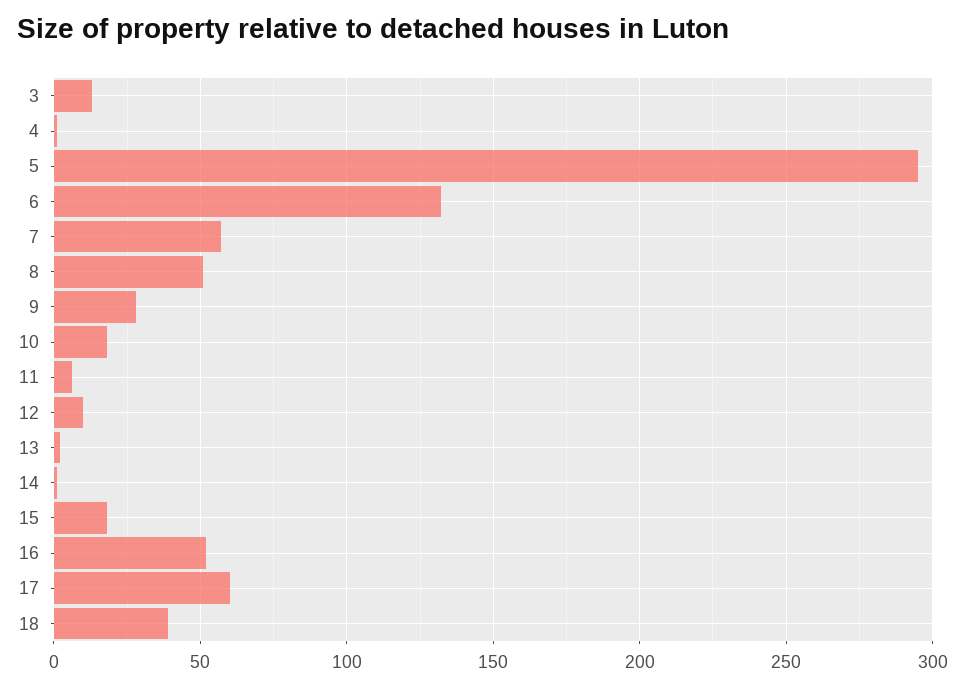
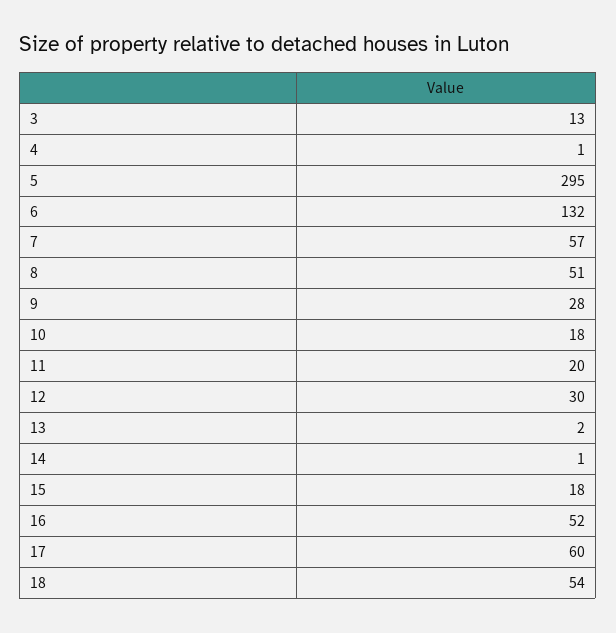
11: 5 -> 20
12: 10 -> 30
18: 40 -> 54

